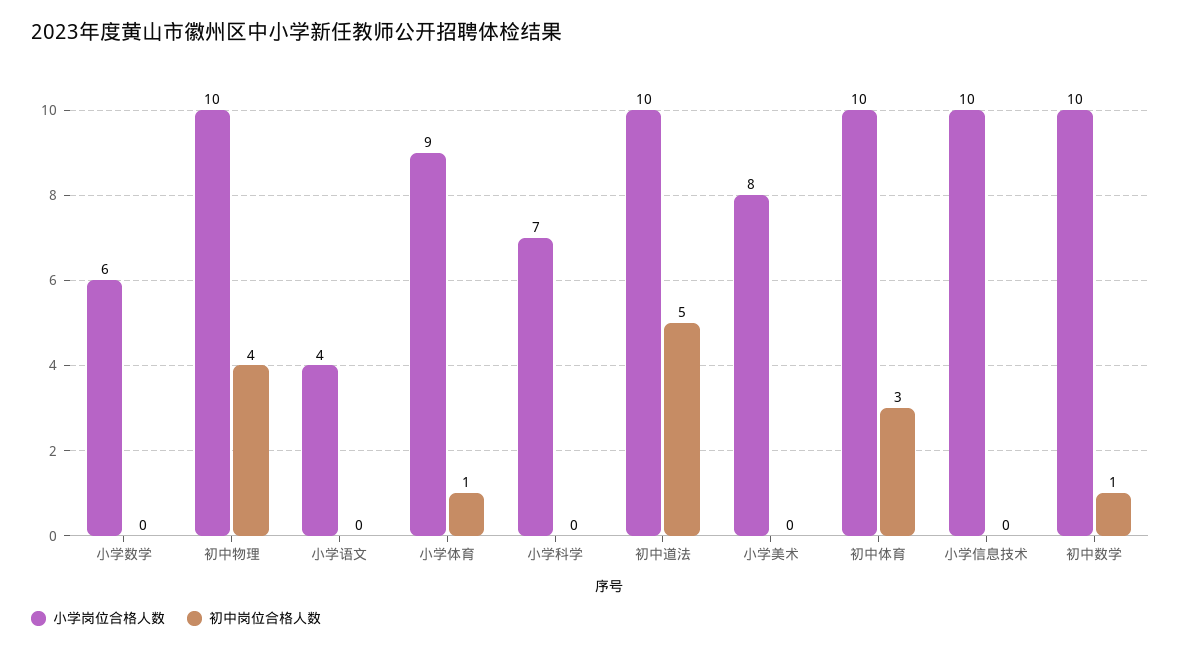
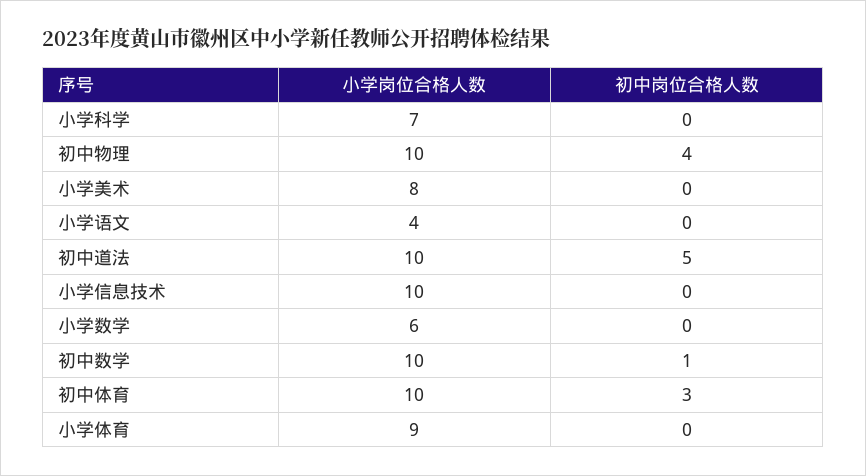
初中岗位合格人数, 小学体育: 1 -> 0

